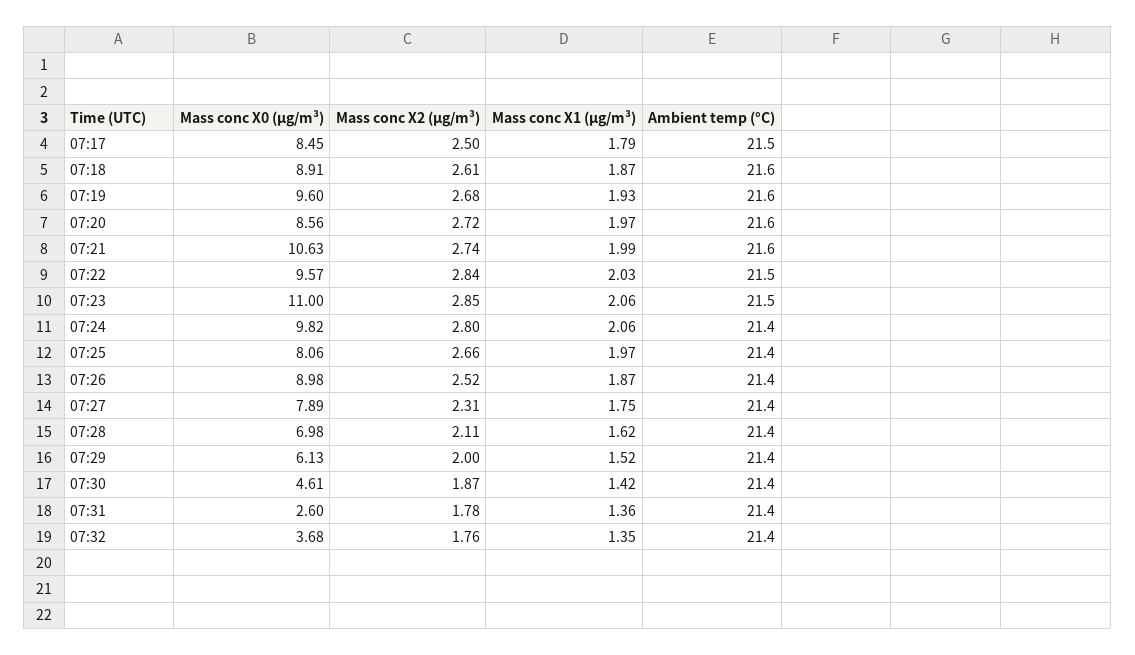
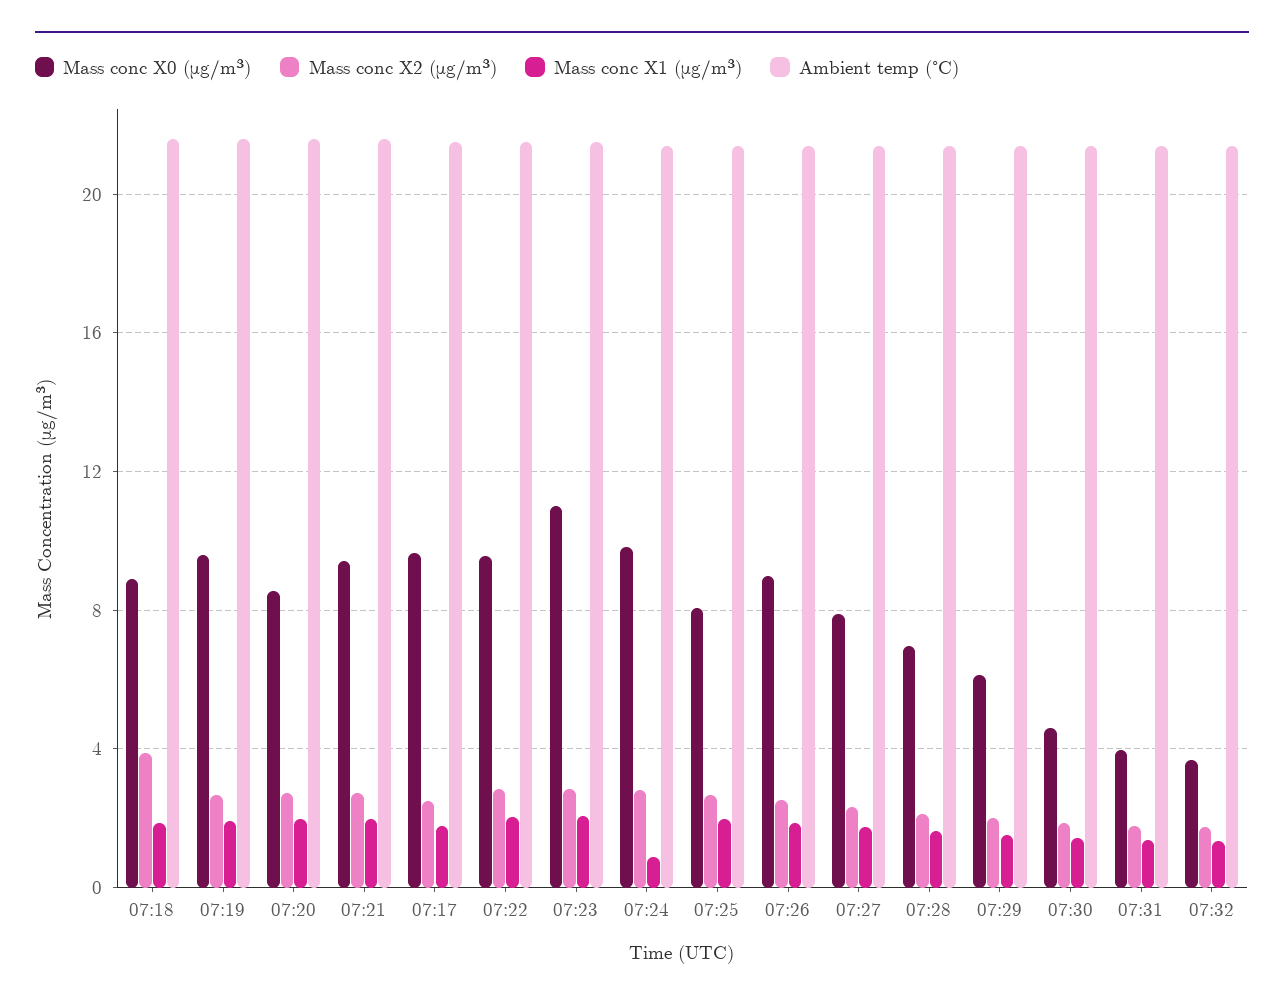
Mass conc X0 (μg/m³), 07:17: 8.45 -> 9.5
Mass conc X2 (μg/m³), 07:18: 2.61 -> 4
Mass conc X0 (μg/m³), 07:21: 10.63 -> 9.5
Mass conc X1 (μg/m³), 07:24: 2.06 -> 1
Mass conc X0 (μg/m³), 07:31: 2.6 -> 4

